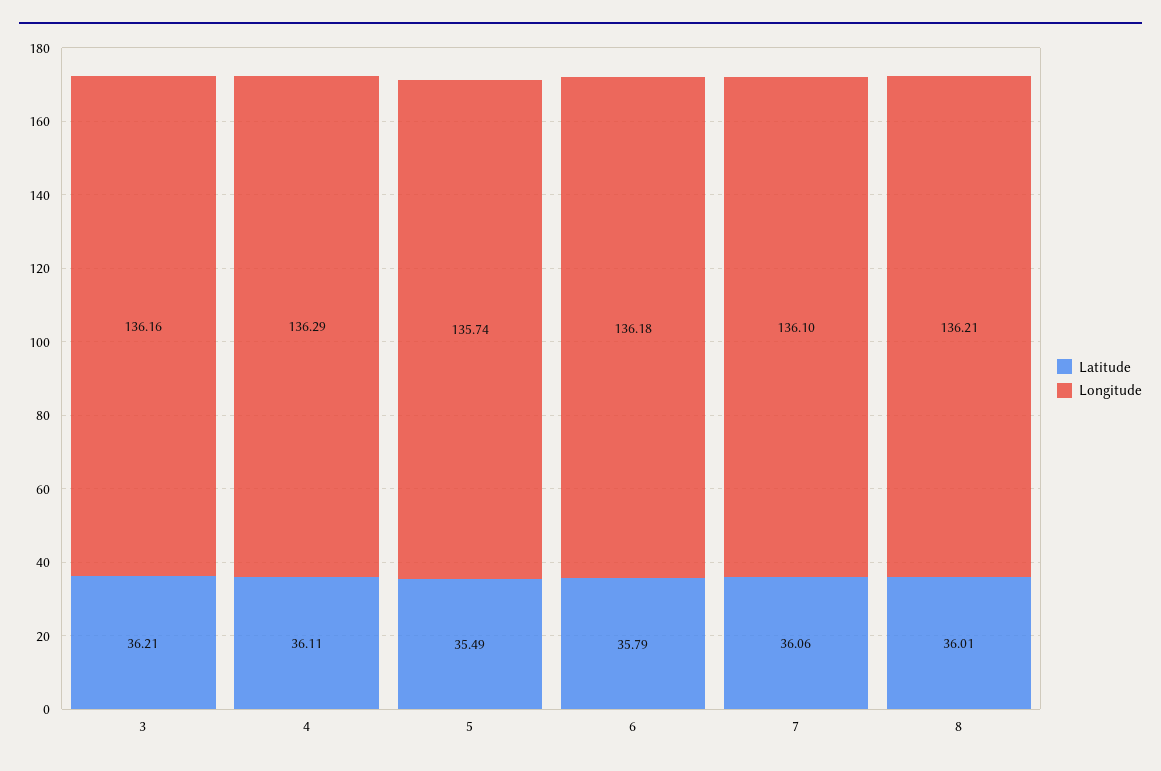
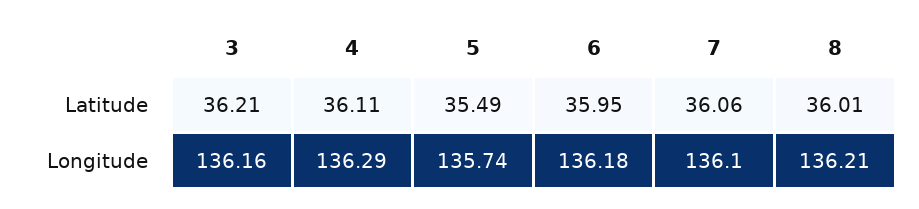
Latitude, 6: 35.79 -> 35.95

